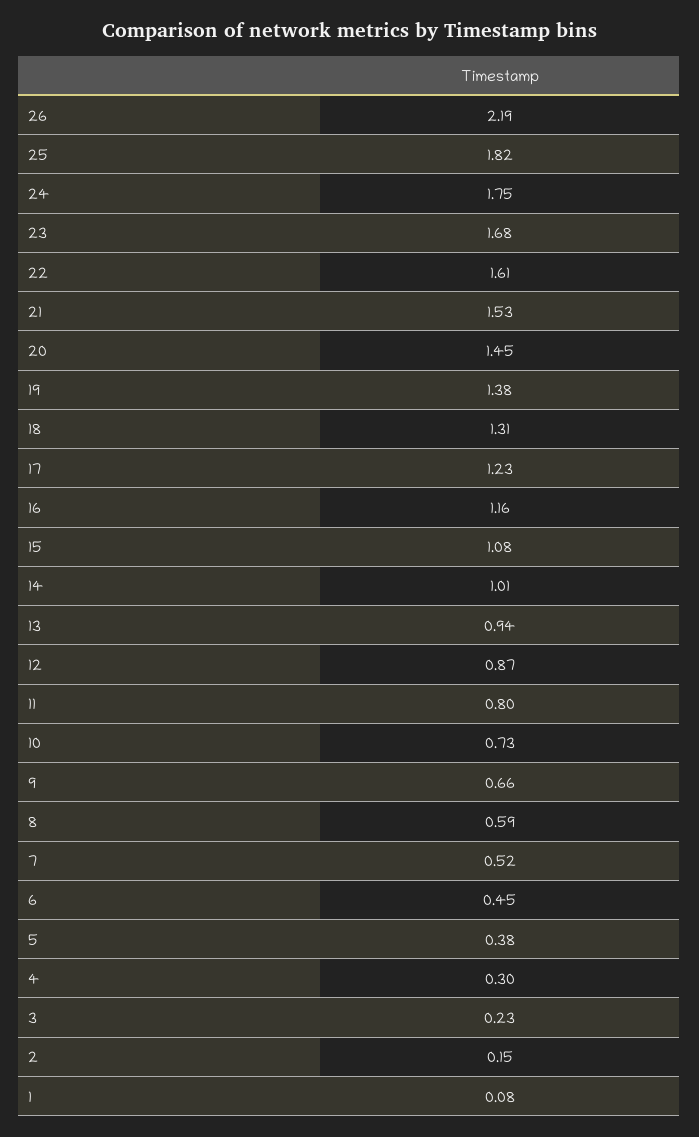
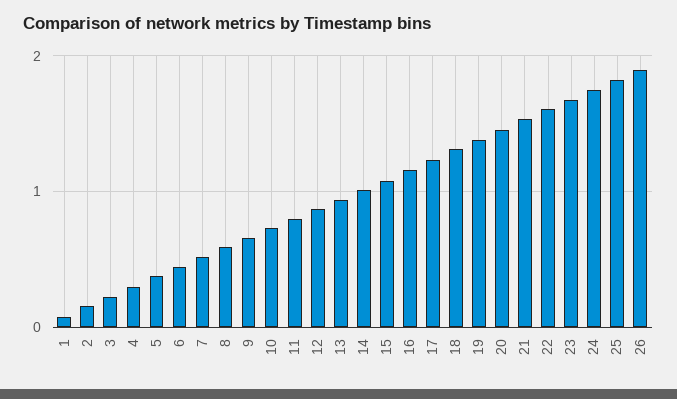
26: 2.19 -> 1.9

